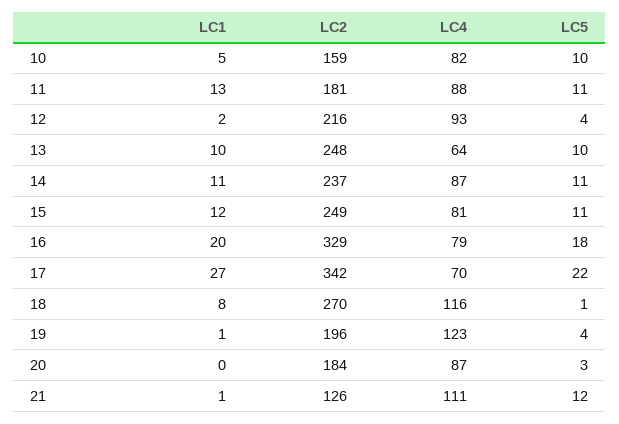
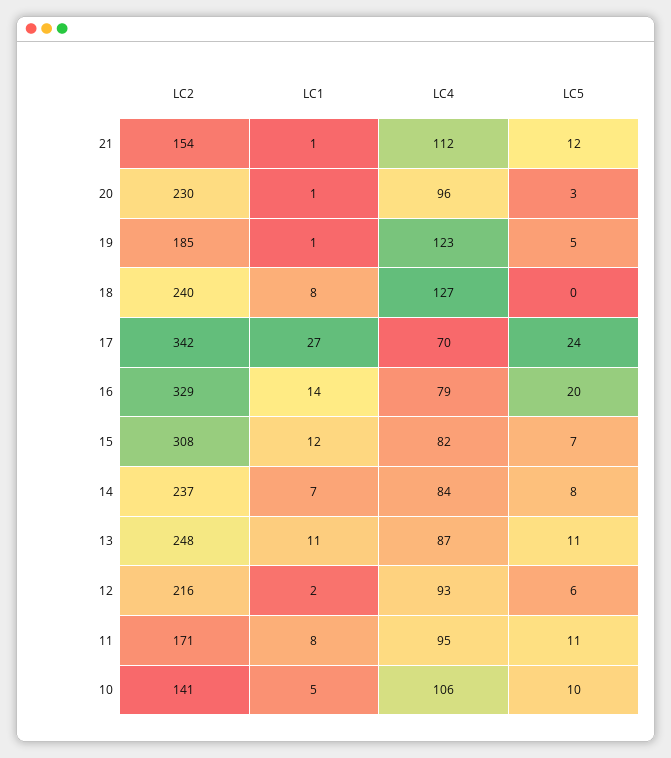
LC2, 10: 159 -> 141
LC4, 10: 82 -> 106
LC1, 11: 13 -> 8
LC2, 11: 181 -> 171
LC4, 11: 88 -> 95
LC5, 12: 4 -> 6
LC1, 13: 10 -> 11
LC4, 13: 64 -> 87
LC5, 13: 10 -> 11
LC1, 14: 11 -> 7
LC4, 14: 87 -> 84
LC5, 14: 11 -> 8
LC2, 15: 249 -> 308
LC4, 15: 81 -> 82
LC5, 15: 11 -> 7
LC1, 16: 20 -> 14
LC5, 16: 18 -> 20
LC5, 17: 22 -> 24
LC2, 18: 270 -> 240
LC4, 18: 116 -> 127
LC5, 18: 1 -> 0
LC2, 19: 196 -> 185
LC5, 19: 4 -> 5
LC1, 20: 0 -> 1
LC2, 20: 184 -> 230
LC4, 20: 87 -> 96
LC2, 21: 126 -> 154
LC4, 21: 111 -> 112

